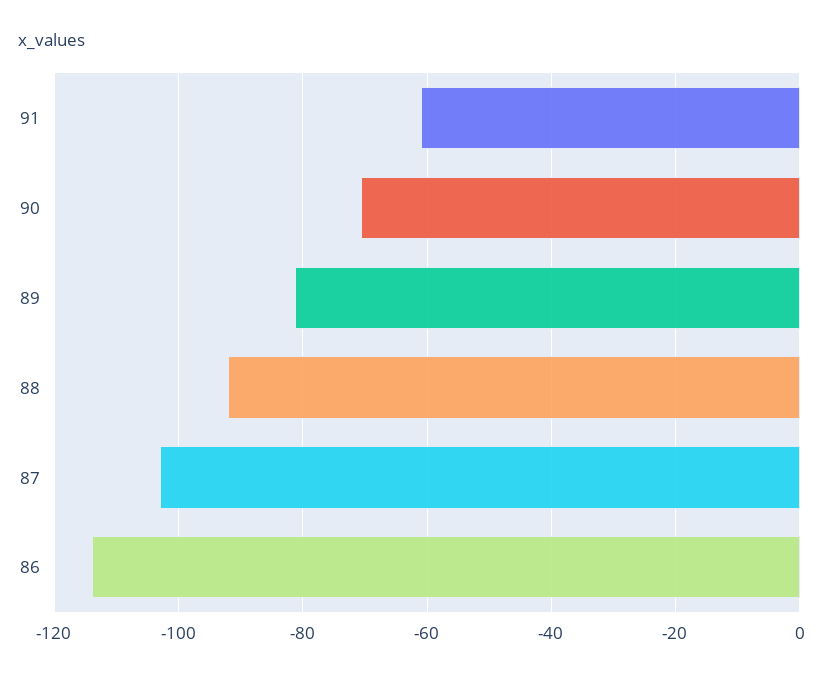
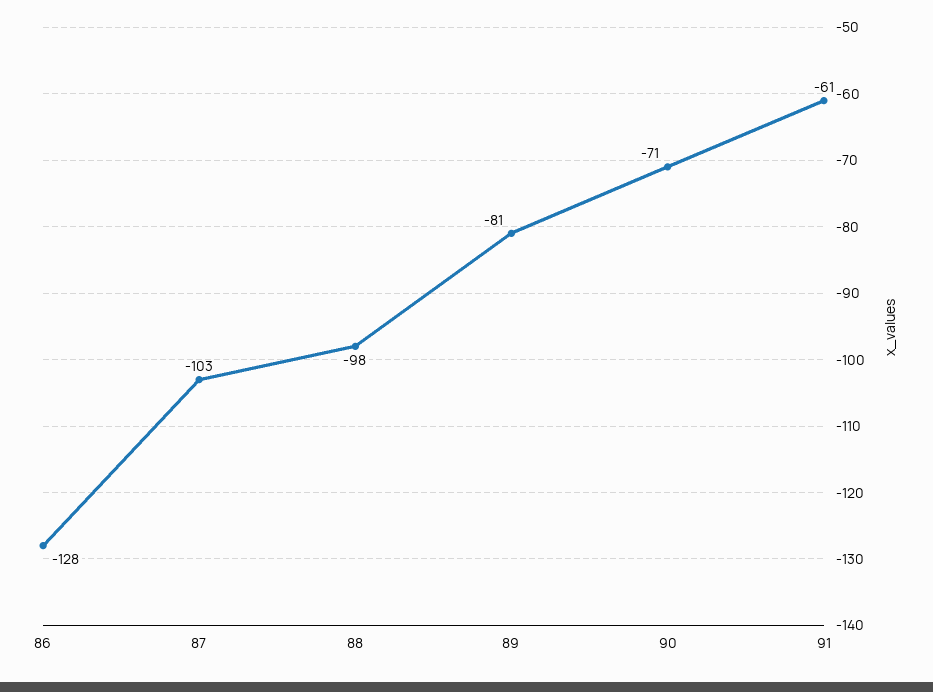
88: -92 -> -98
86: -114 -> -128

